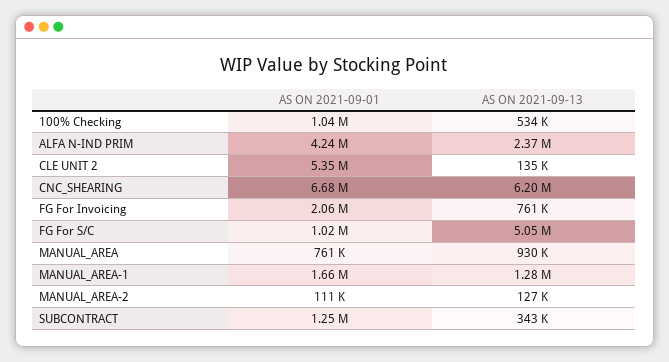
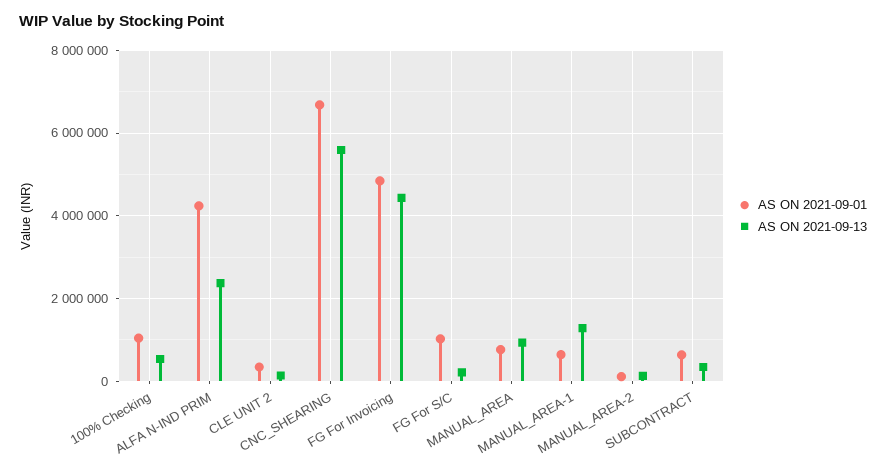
AS ON 2021-09-01, CLE UNIT 2: 5350000 -> 400000
AS ON 2021-09-13, CNC_SHEARING: 6200000 -> 5600000
AS ON 2021-09-01, FG For Invoicing: 2060000 -> 4800000
AS ON 2021-09-13, FG For Invoicing: 761000 -> 4400000
AS ON 2021-09-13, FG For S/C: 5050000 -> 200000
AS ON 2021-09-01, MANUAL_AREA-1: 1660000 -> 600000
AS ON 2021-09-01, SUBCONTRACT: 1250000 -> 600000

